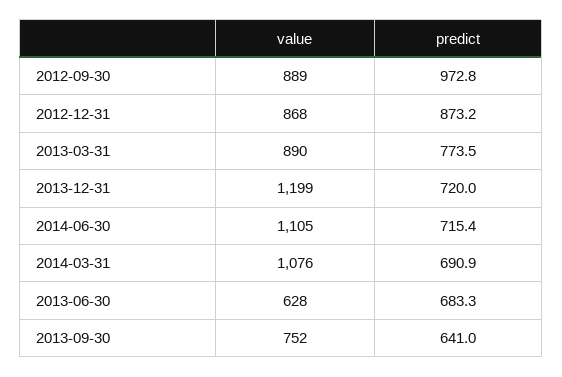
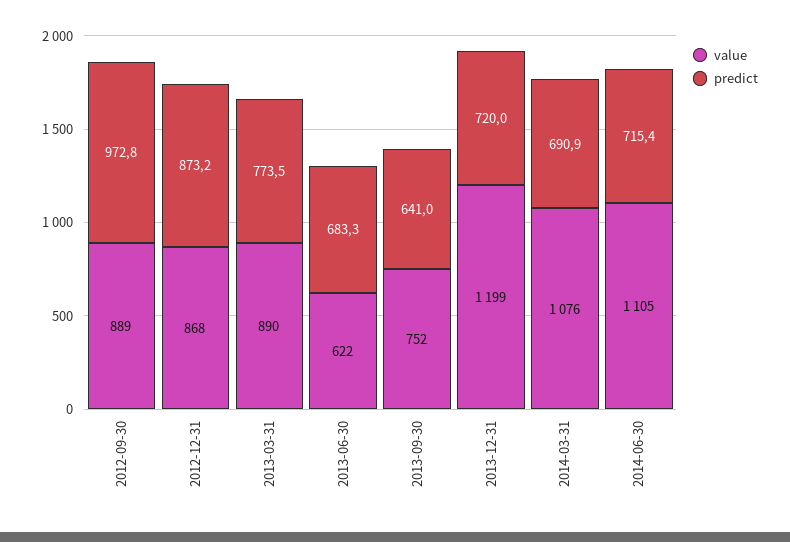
value, 2013-06-30: 628 -> 622

